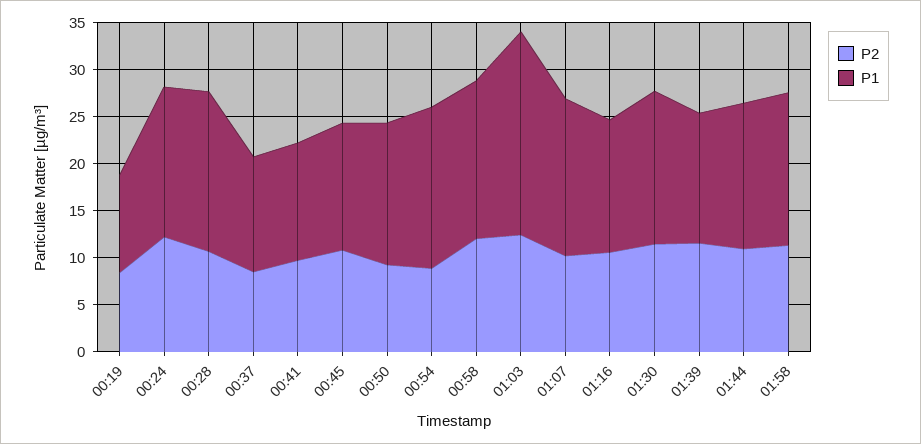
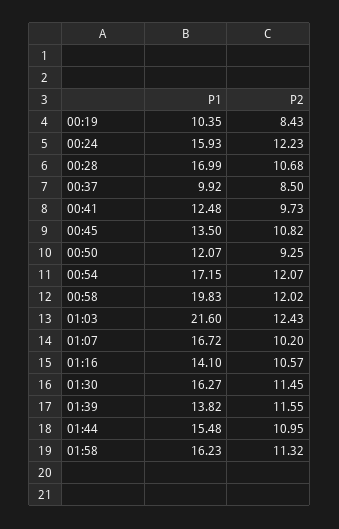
P1, 00:37: 12 -> 9.92
P1, 00:50: 15 -> 12.07
P2, 00:54: 9 -> 12.07
P1, 00:58: 17 -> 19.83

